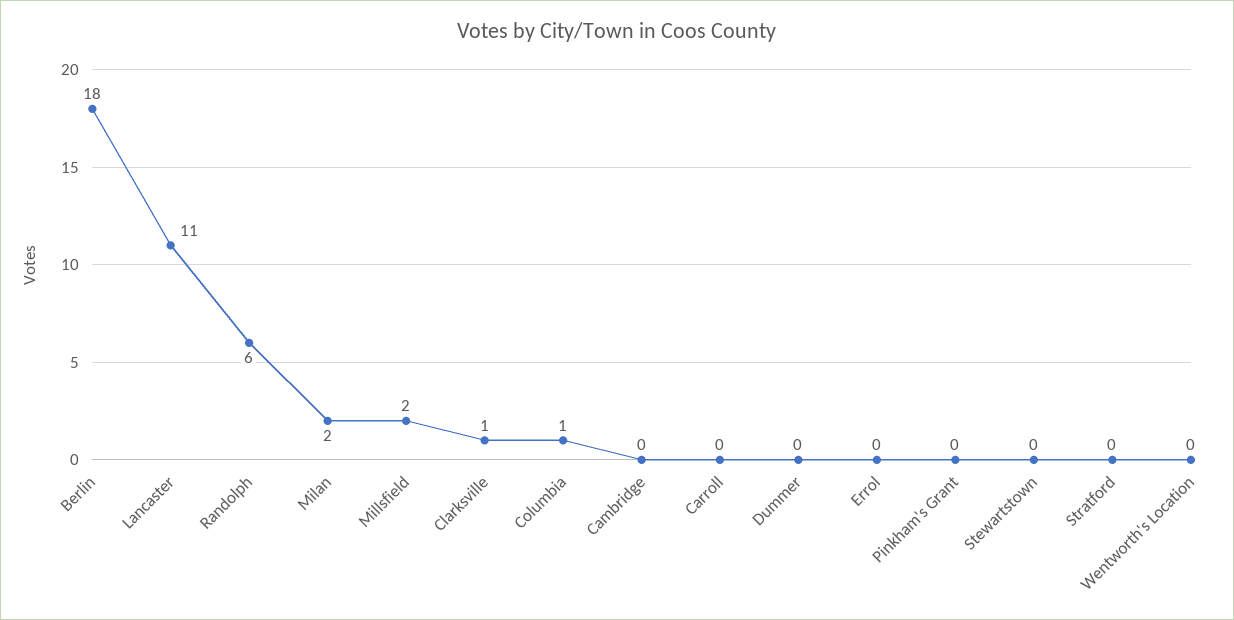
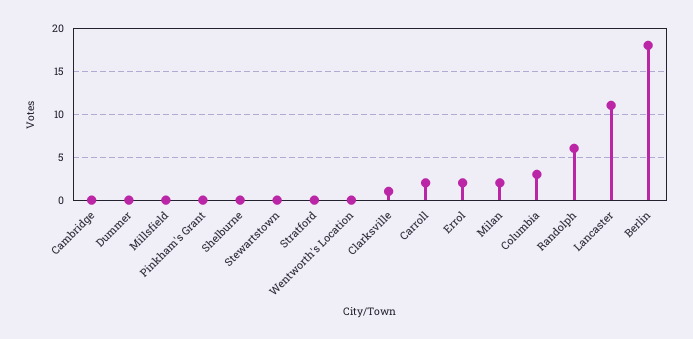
Millsfield: 2 -> 0
Columbia: 1 -> 3
Carroll: 0 -> 2
Errol: 0 -> 2
Shelburne: none -> 0

